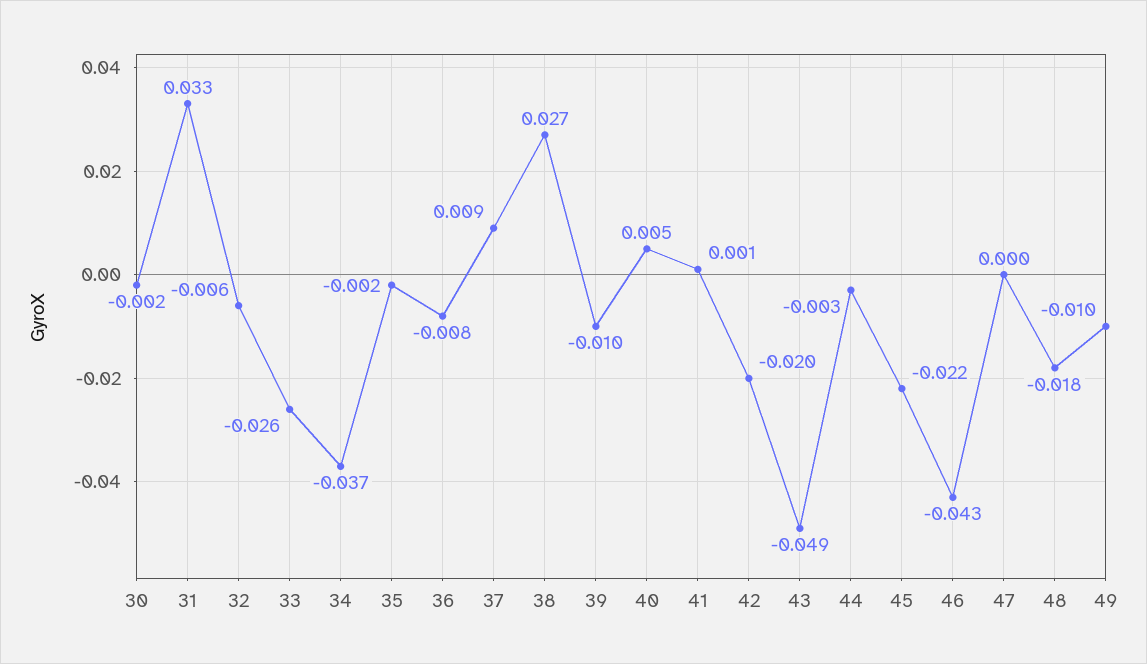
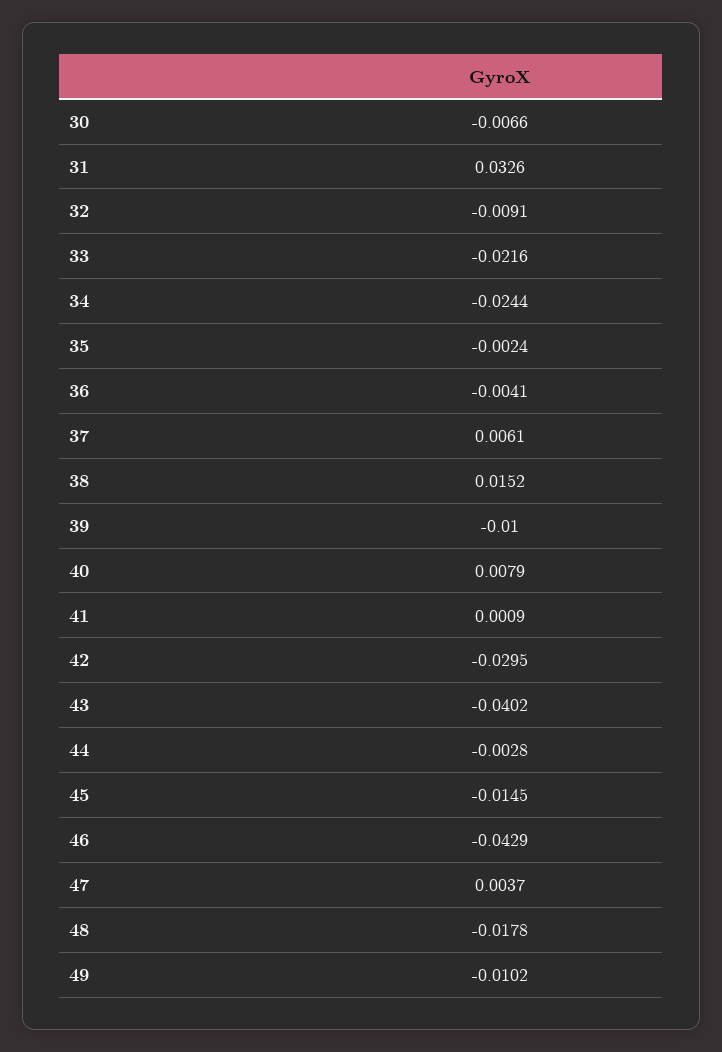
30: -0.002 -> -0.0066
32: -0.006 -> -0.0091
33: -0.026 -> -0.0216
34: -0.037 -> -0.0244
36: -0.008 -> -0.0041
37: 0.009 -> 0.0061
38: 0.027 -> 0.0152
40: 0.005 -> 0.0079
42: -0.02 -> -0.0295
43: -0.049 -> -0.0402
45: -0.022 -> -0.0145
47: 0 -> 0.0037

